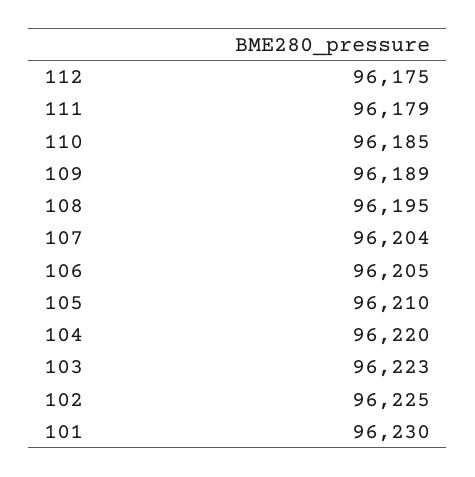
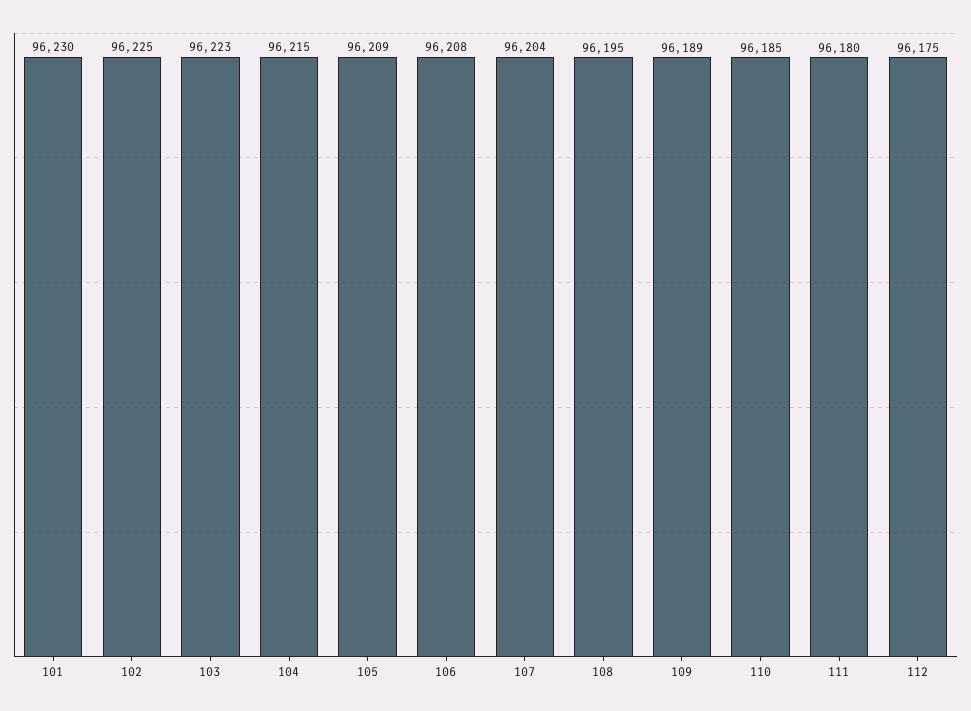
111: 96179 -> 96180
106: 96205 -> 96208
105: 96210 -> 96209
104: 96220 -> 96215

